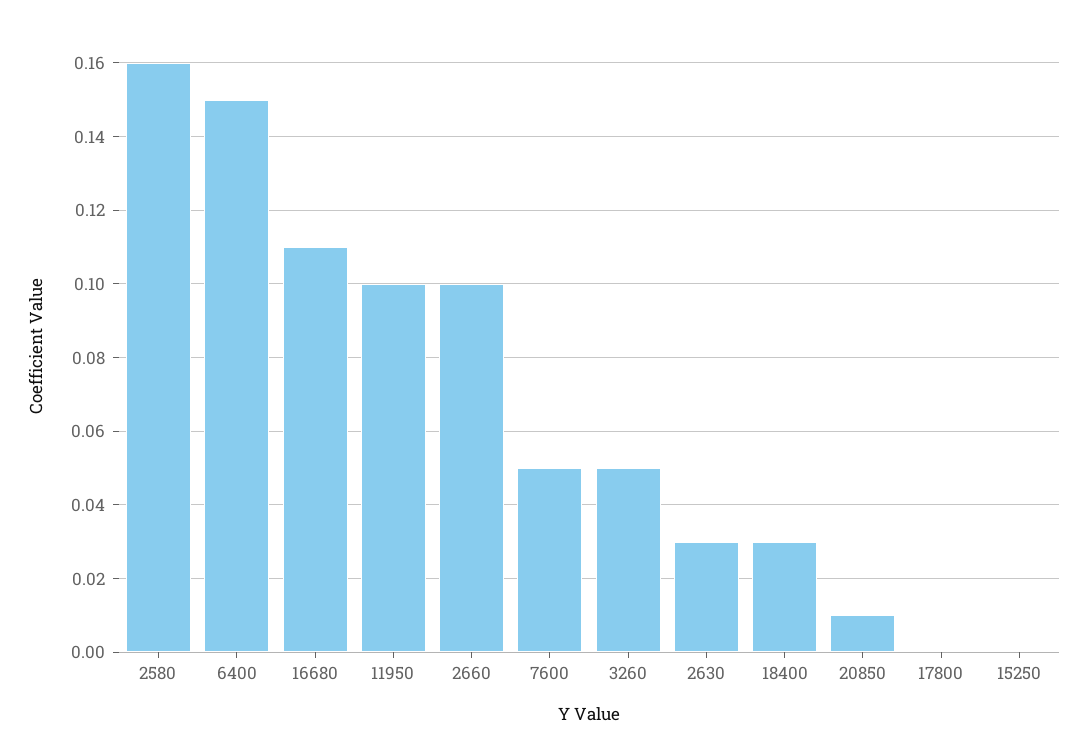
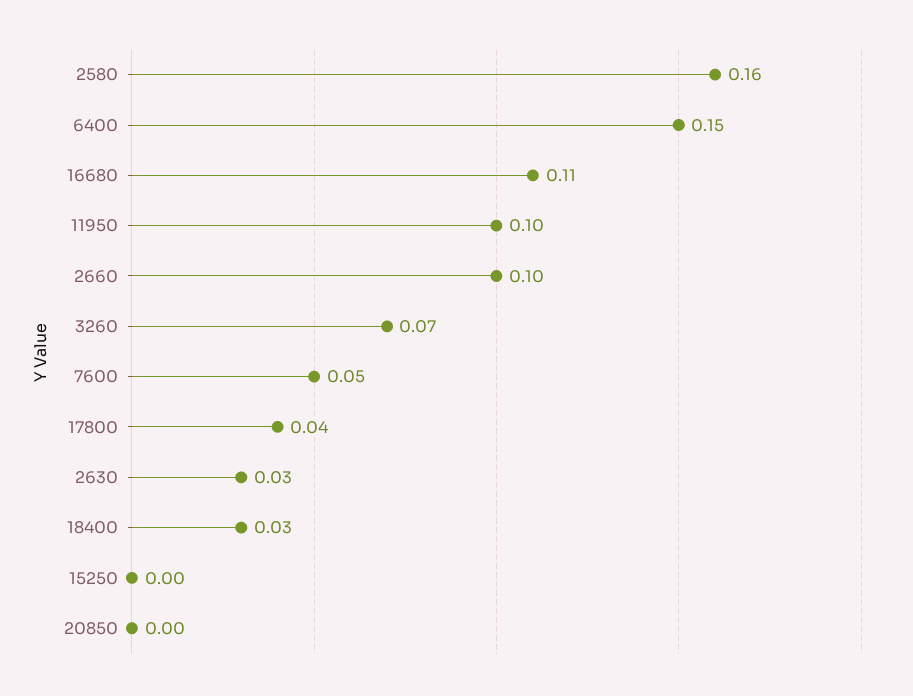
3260: 0.05 -> 0.07
20850: 0.01 -> 0
17800: 0 -> 0.04

